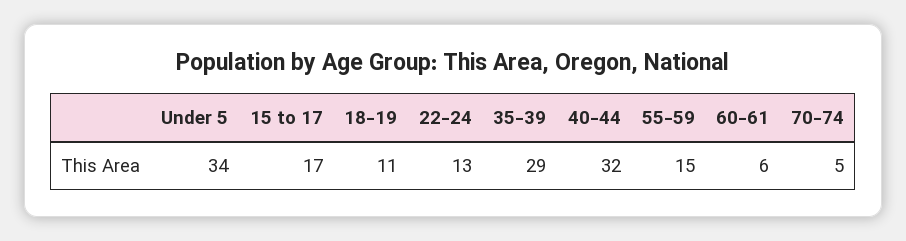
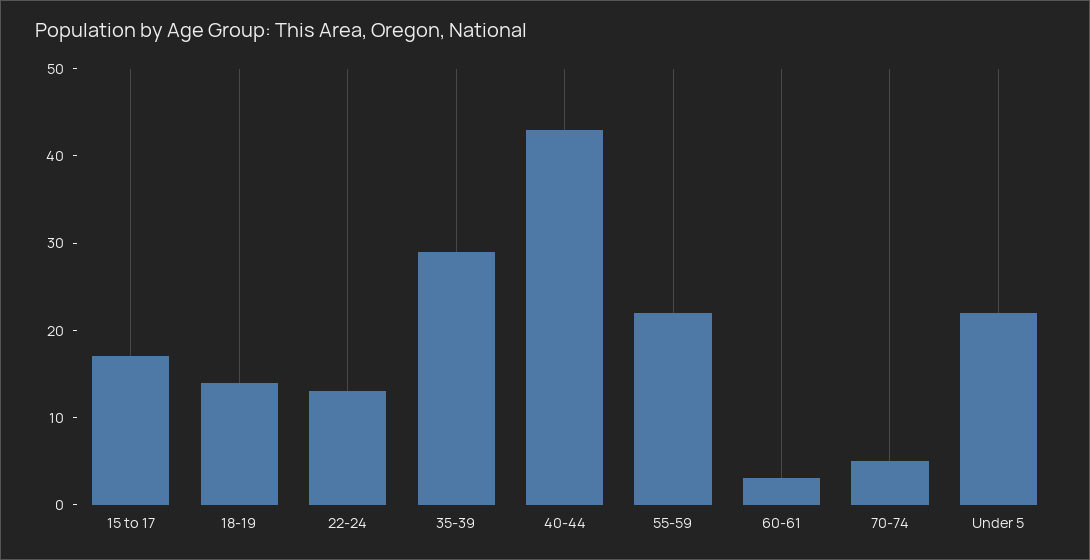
Under 5: 34 -> 22
18-19: 11 -> 14
40-44: 32 -> 43
55-59: 15 -> 22
60-61: 6 -> 3

